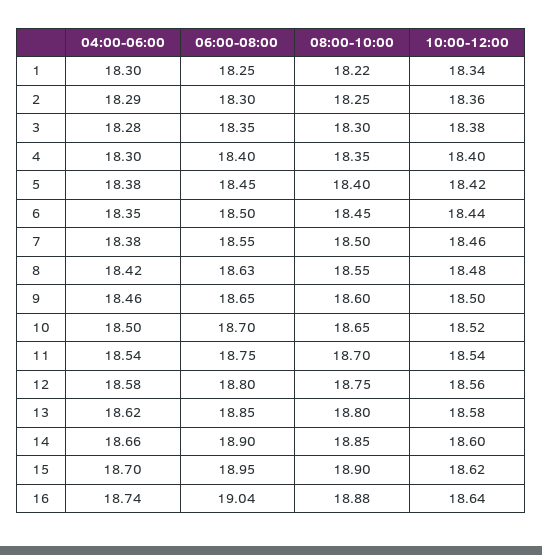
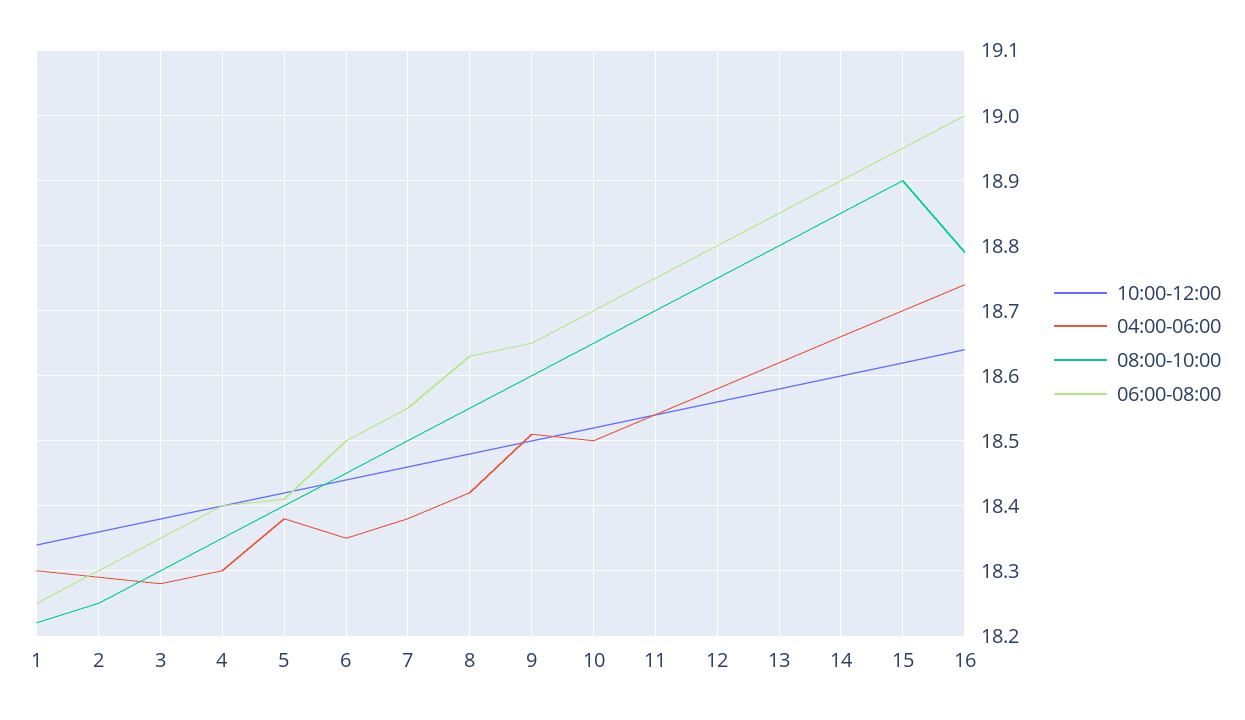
06:00-08:00, 5: 18.45 -> 18.41
04:00-06:00, 9: 18.46 -> 18.51
06:00-08:00, 16: 19.04 -> 19
08:00-10:00, 16: 18.88 -> 18.79

